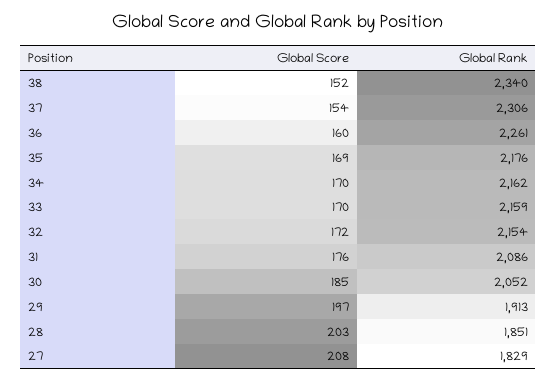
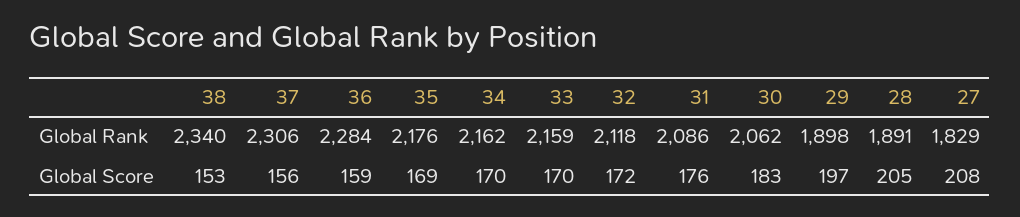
Global Score, 38: 152 -> 153
Global Score, 37: 154 -> 156
Global Score, 36: 160 -> 159
Global Rank, 36: 2261 -> 2284
Global Rank, 32: 2154 -> 2118
Global Score, 30: 185 -> 183
Global Rank, 30: 2052 -> 2062
Global Rank, 29: 1913 -> 1898
Global Score, 28: 203 -> 205
Global Rank, 28: 1851 -> 1891

